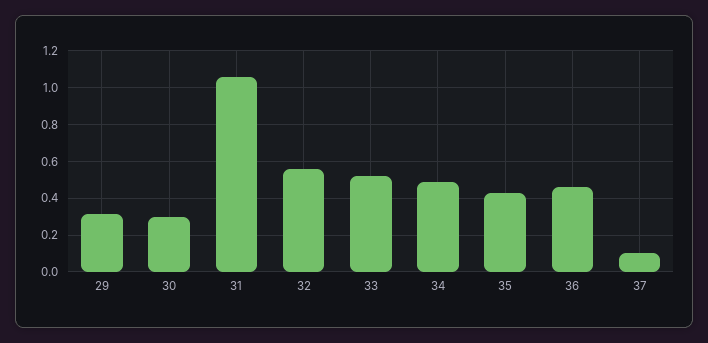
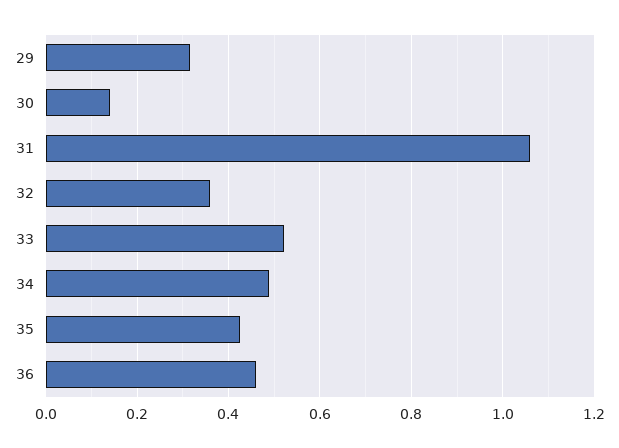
30: 0.3 -> 0.14
32: 0.55 -> 0.36
37: 0.1 -> none

